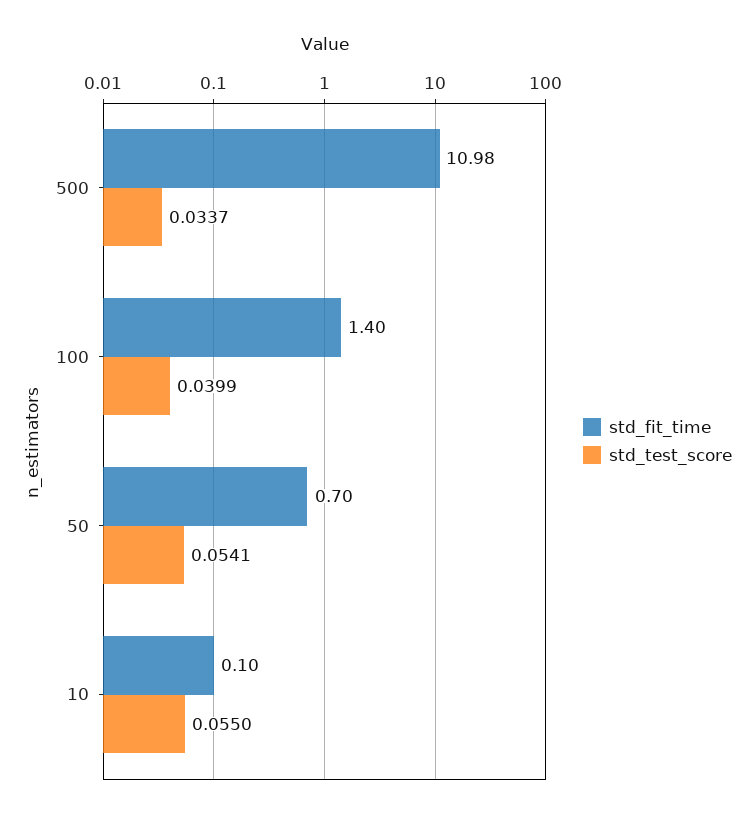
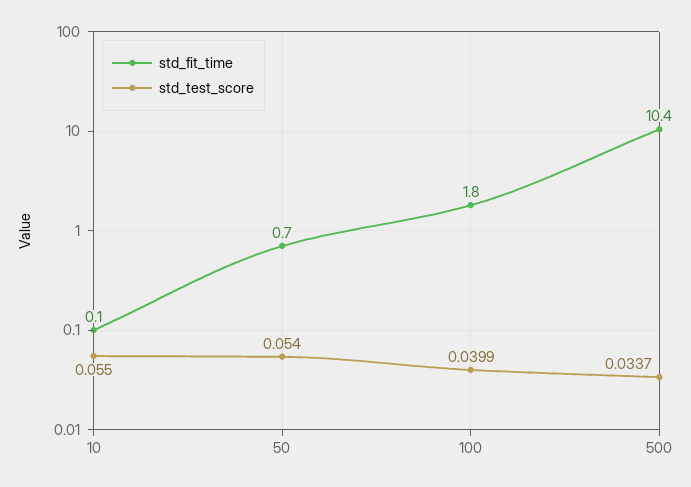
std_fit_time, 500: 10.98 -> 10.4
std_fit_time, 100: 1.4 -> 1.8
std_test_score, 50: 0.0541 -> 0.054

